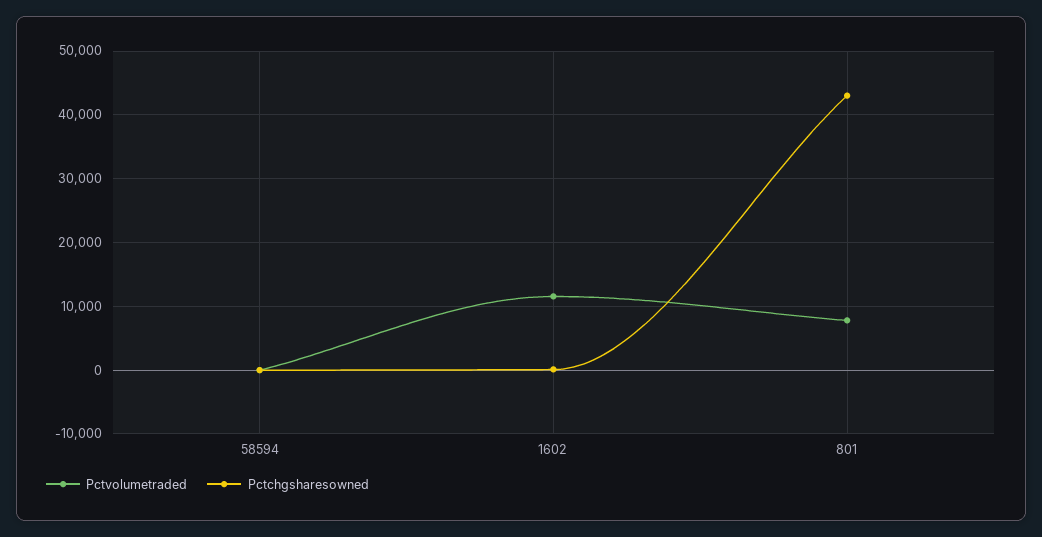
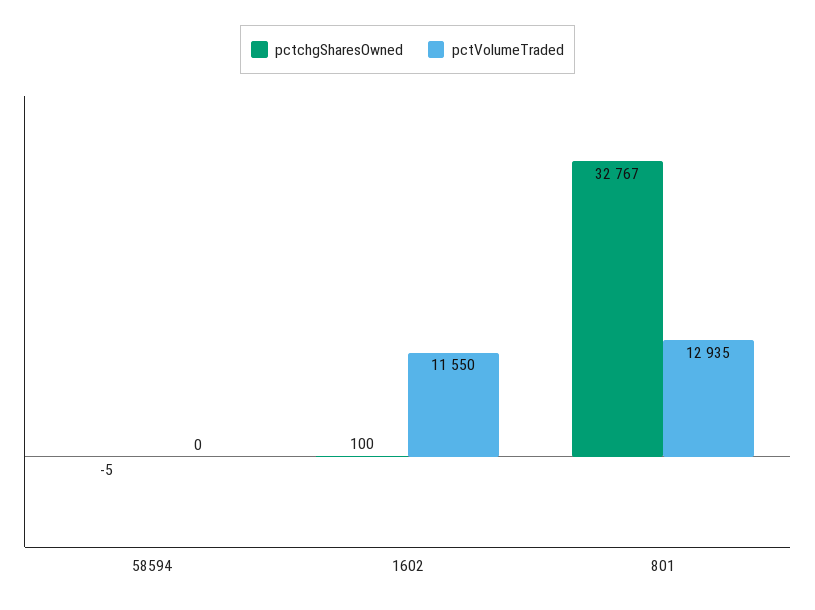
Pctvolumetraded, 801: 8000 -> 12935
Pctchgsharesowned, 801: 43000 -> 32767

